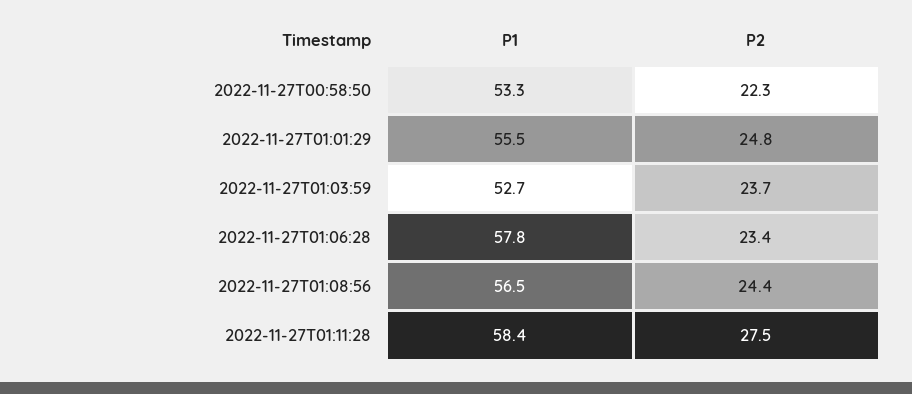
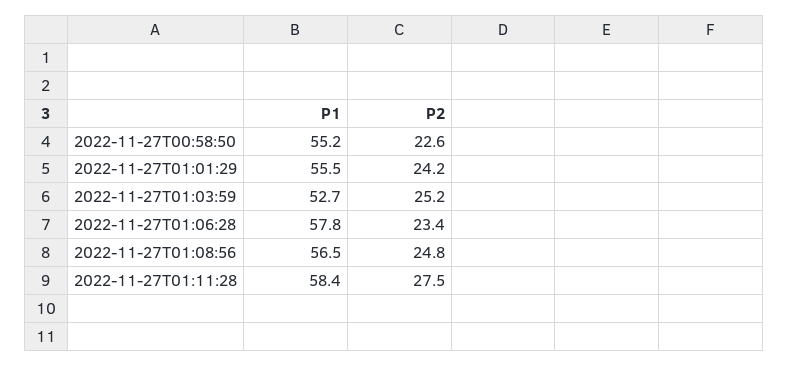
P1, 2022-11-27T00:58:50: 53.3 -> 55.2
P2, 2022-11-27T00:58:50: 22.3 -> 22.6
P2, 2022-11-27T01:01:29: 24.8 -> 24.2
P2, 2022-11-27T01:03:59: 23.7 -> 25.2
P2, 2022-11-27T01:08:56: 24.4 -> 24.8

